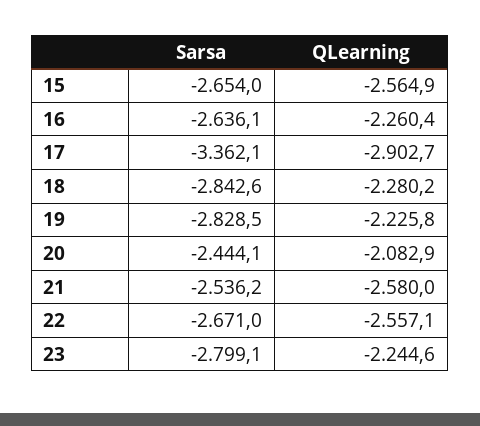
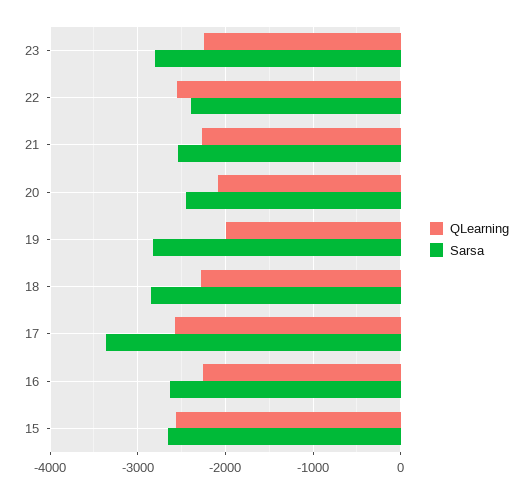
QLearning, 17: -2902.7 -> -2600
QLearning, 19: -2225.8 -> -2000
QLearning, 21: -2580 -> -2300
Sarsa, 22: -2671 -> -2400

